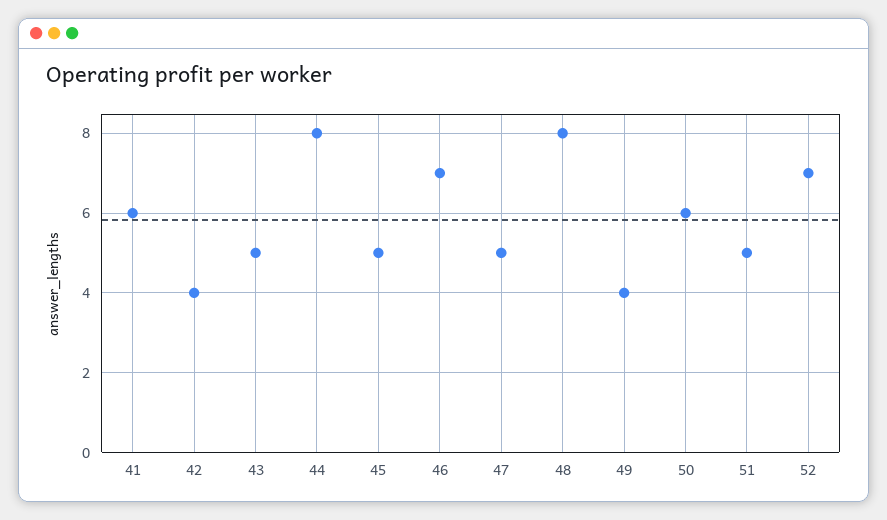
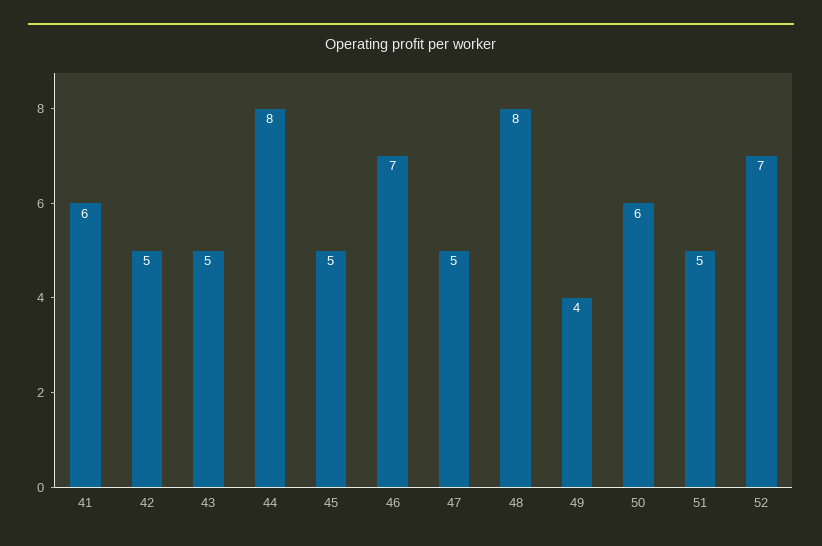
42: 4 -> 5

